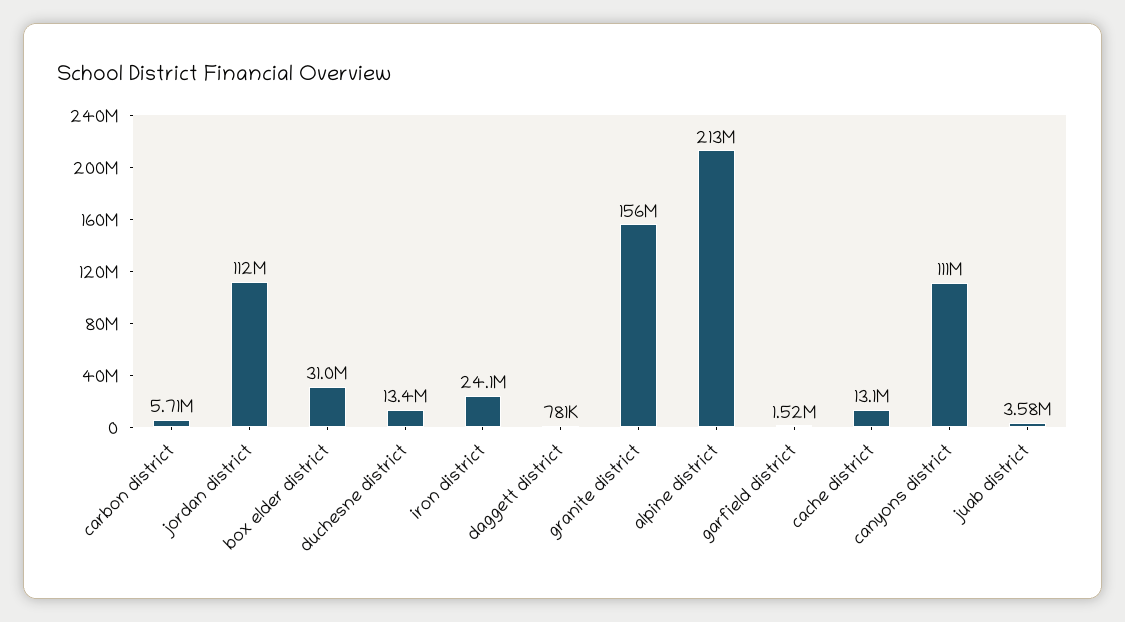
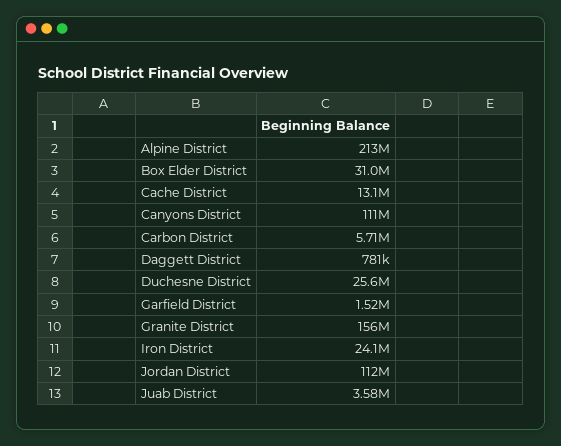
duchesne district: 13400000 -> 25600000

